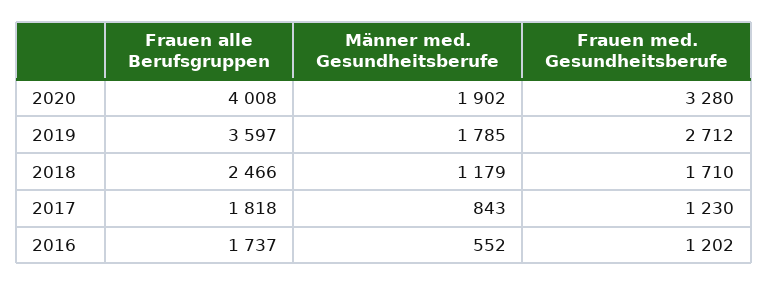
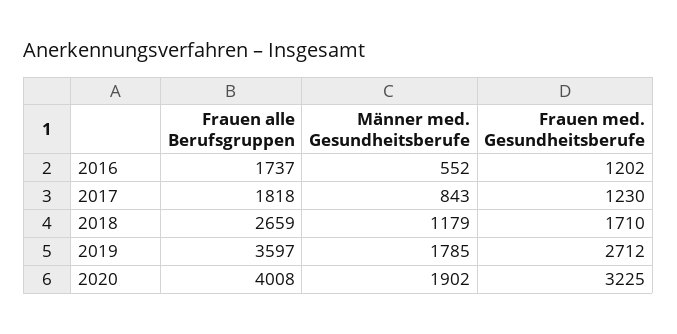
Frauen med. Gesundheitsberufe, 2020: 3280 -> 3225
Frauen alle Berufsgruppen, 2018: 2466 -> 2659

